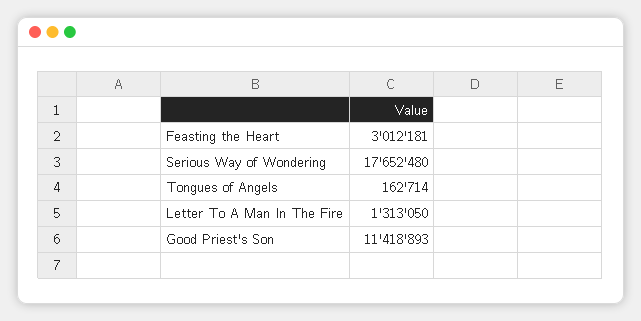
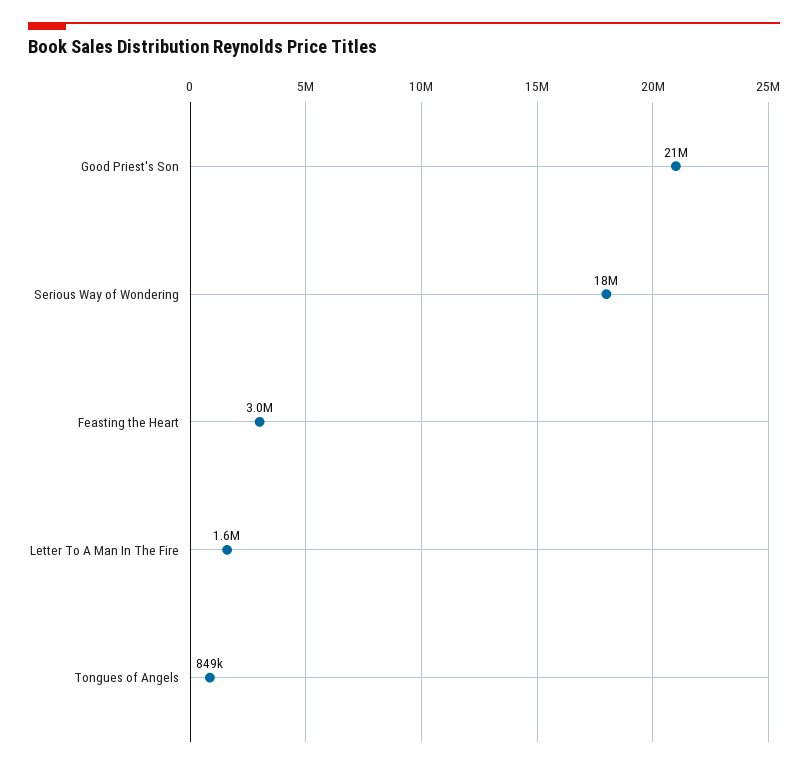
Tongues of Angels: 162714 -> 849000
Letter To A Man In The Fire: 1313050 -> 1600000
Good Priest's Son: 11418893 -> 21000000

